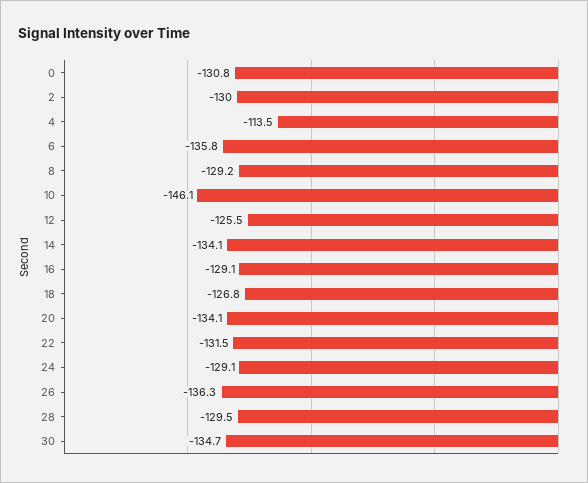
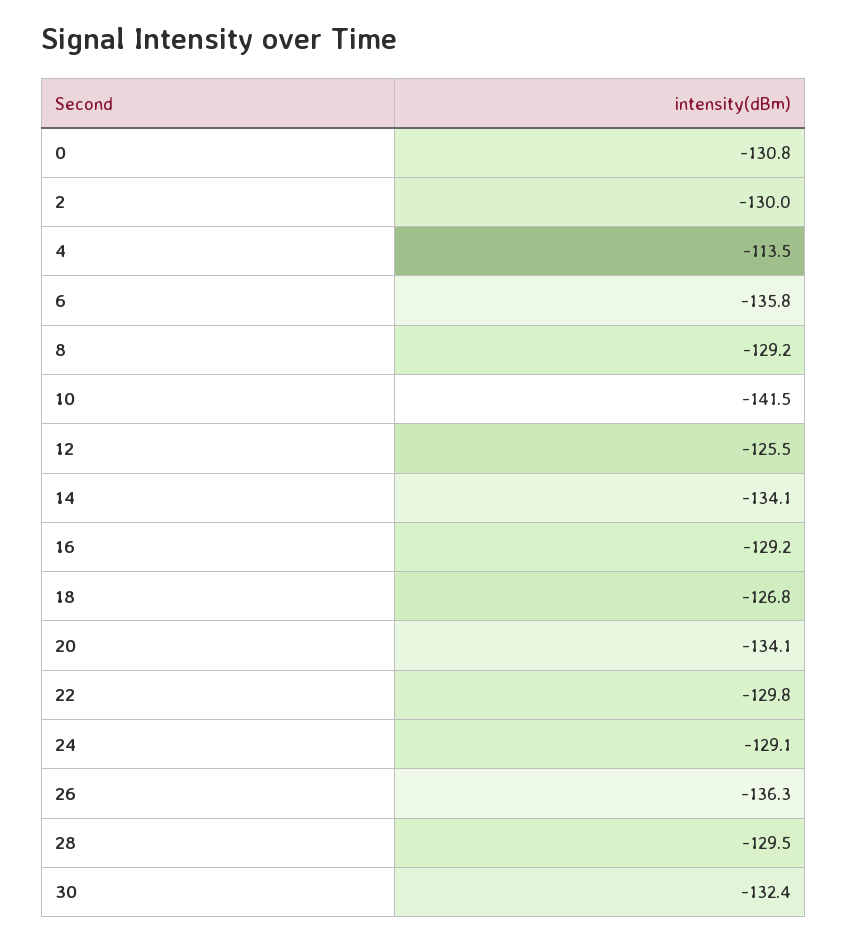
10: -146.1 -> -141.5
16: -129.1 -> -129.2
22: -131.5 -> -129.8
30: -134.7 -> -132.4

